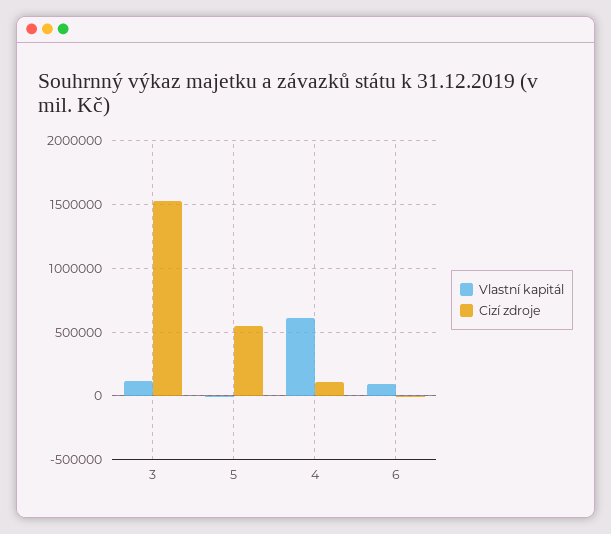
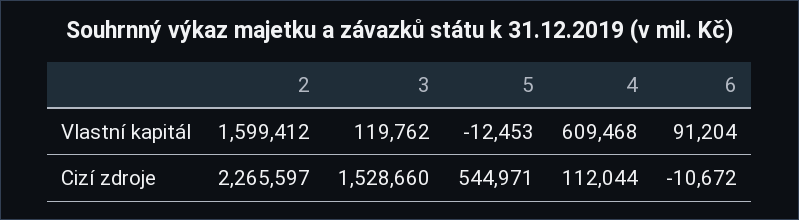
Vlastní kapitál, 2: none -> 1599412
Cizí zdroje, 2: none -> 2265597

